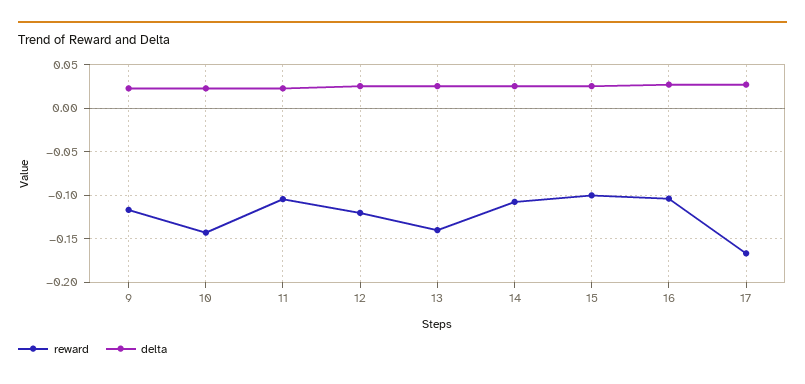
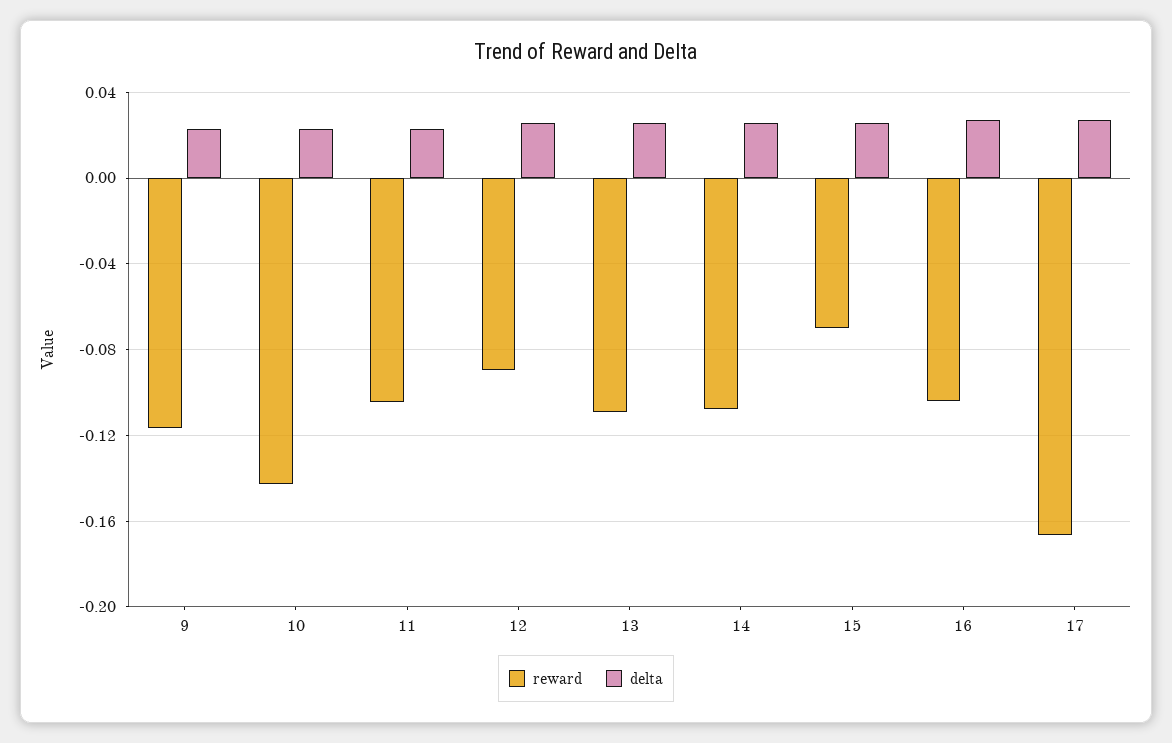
reward, 12: -0.12 -> -0.09
reward, 13: -0.14 -> -0.11
reward, 15: -0.1 -> -0.07

